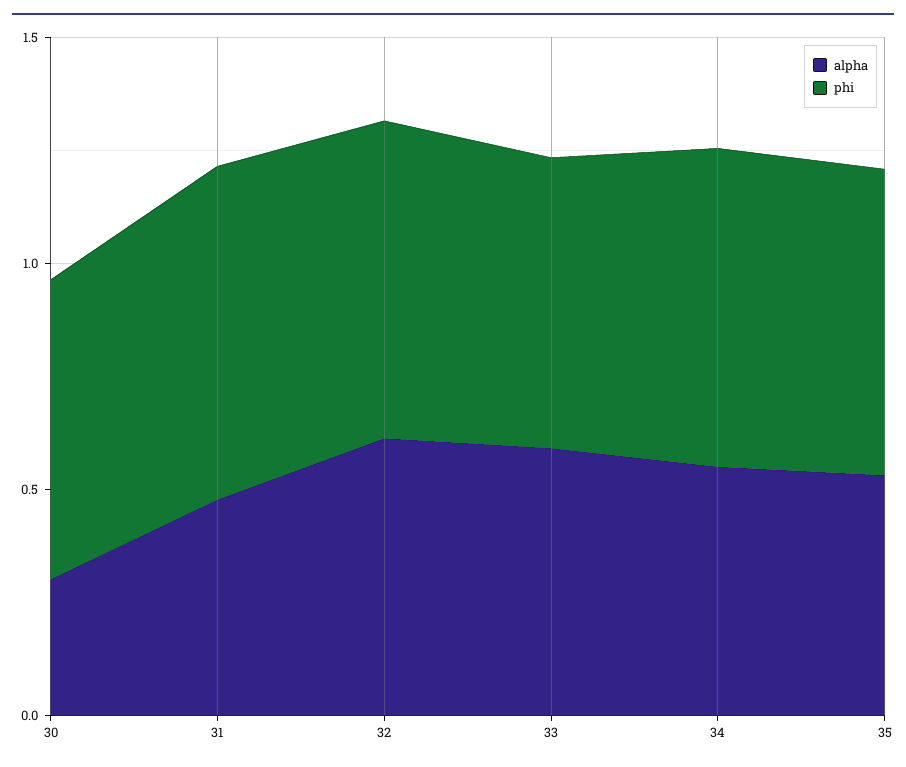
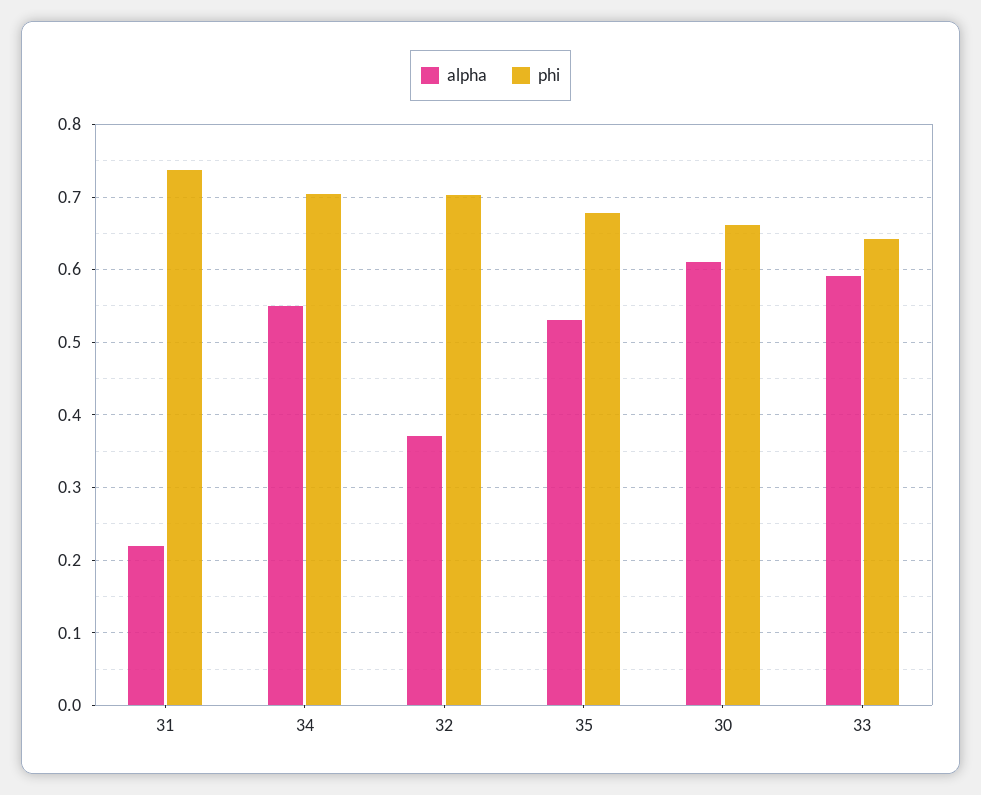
alpha, 30: 0.3 -> 0.61
alpha, 31: 0.5 -> 0.22
alpha, 32: 0.6 -> 0.37

